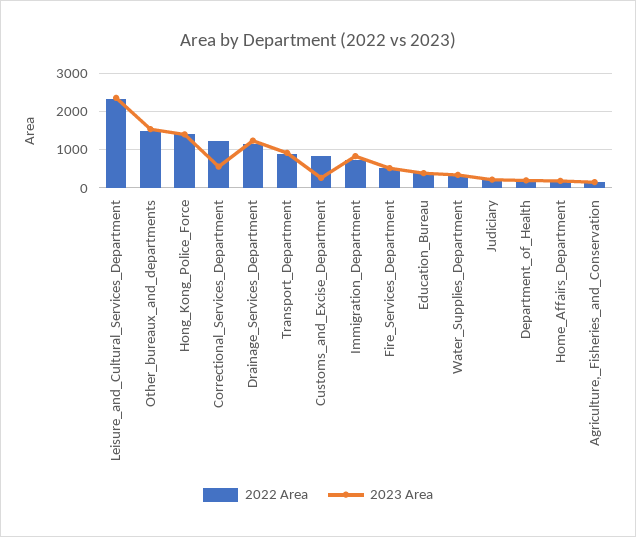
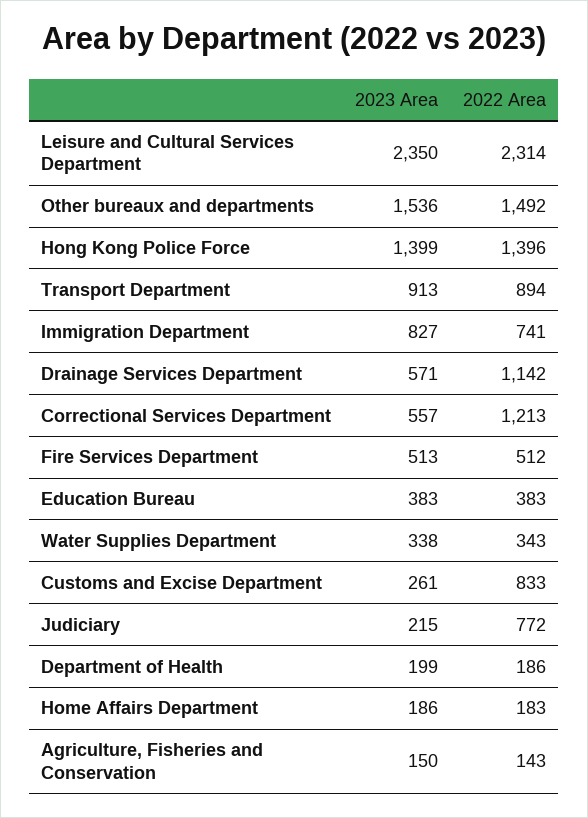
2023 Area, Drainage_Services_Department: 1200 -> 571
2022 Area, Judiciary: 200 -> 772

